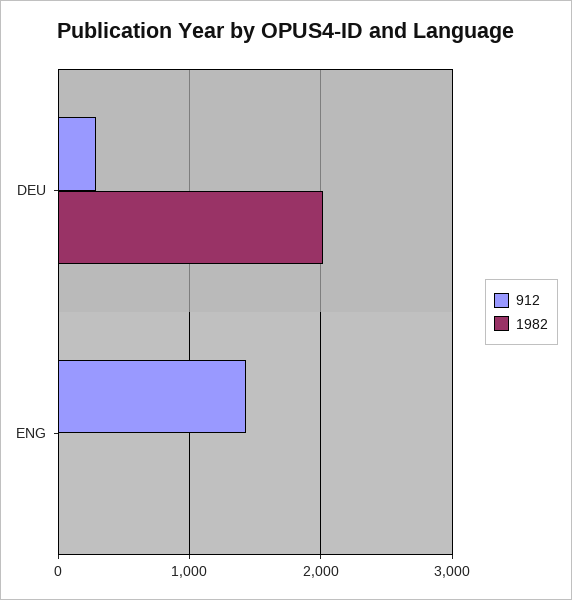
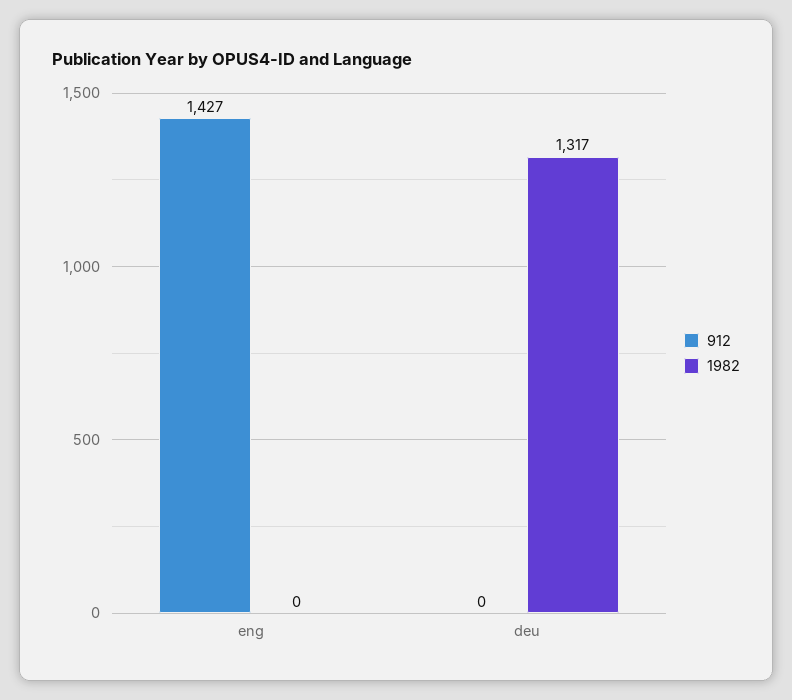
912, DEU: 300 -> 0
1982, DEU: 2000 -> 1317

